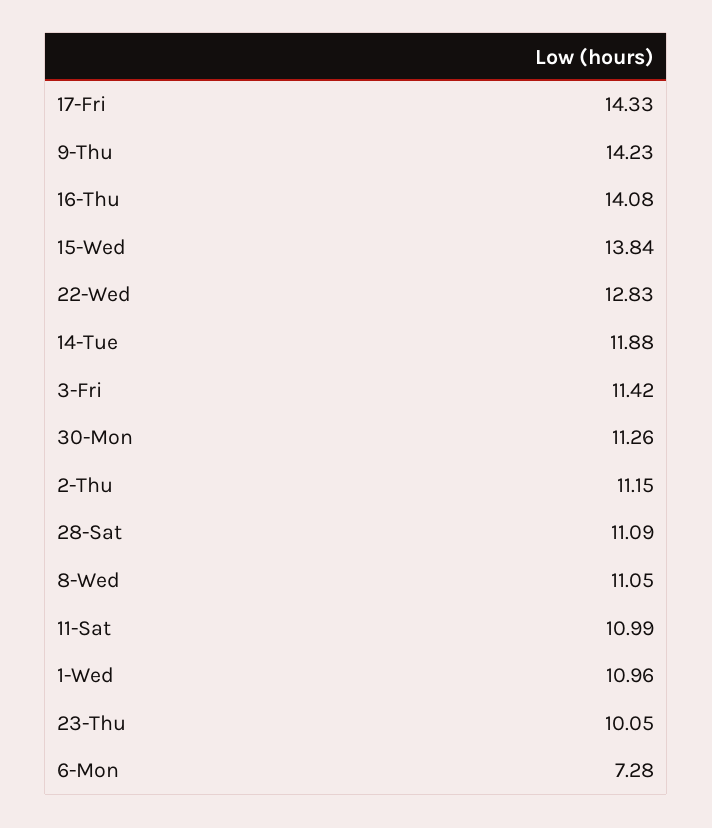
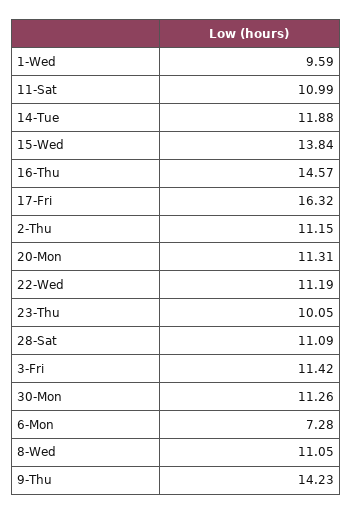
17-Fri: 14.33 -> 16.32
16-Thu: 14.08 -> 14.57
22-Wed: 12.83 -> 11.19
1-Wed: 10.96 -> 9.59
20-Mon: none -> 11.31

